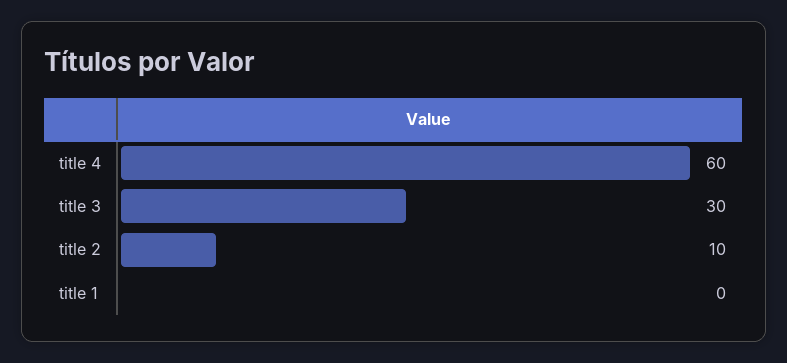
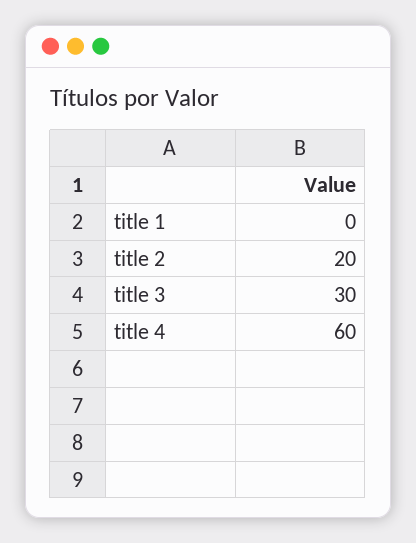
title 2: 10 -> 20

